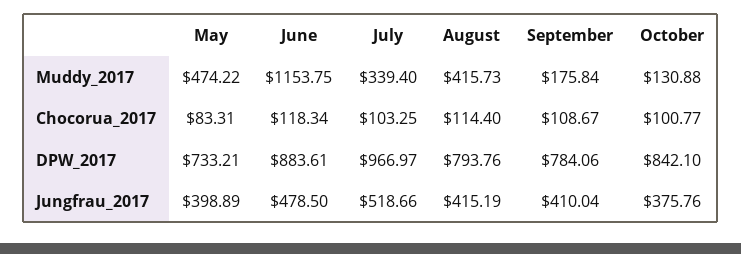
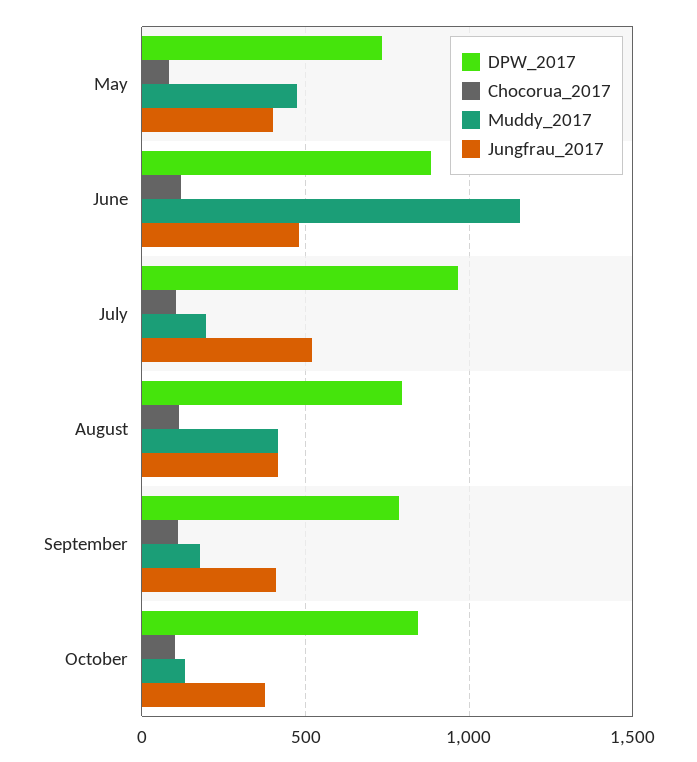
Muddy_2017, July: 339.4 -> 200

